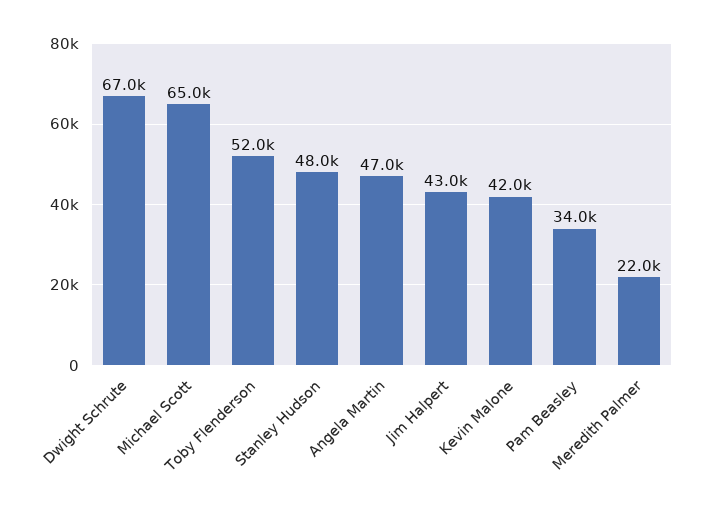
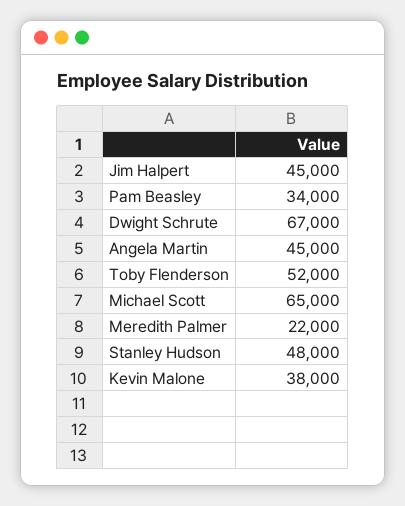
Angela Martin: 47000 -> 45000
Jim Halpert: 43000 -> 45000
Kevin Malone: 42000 -> 38000

